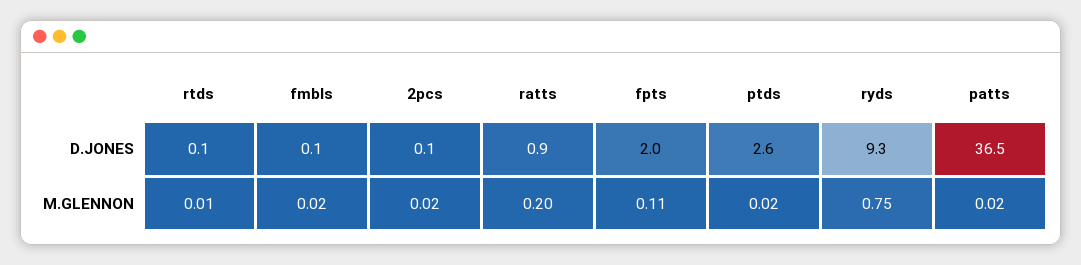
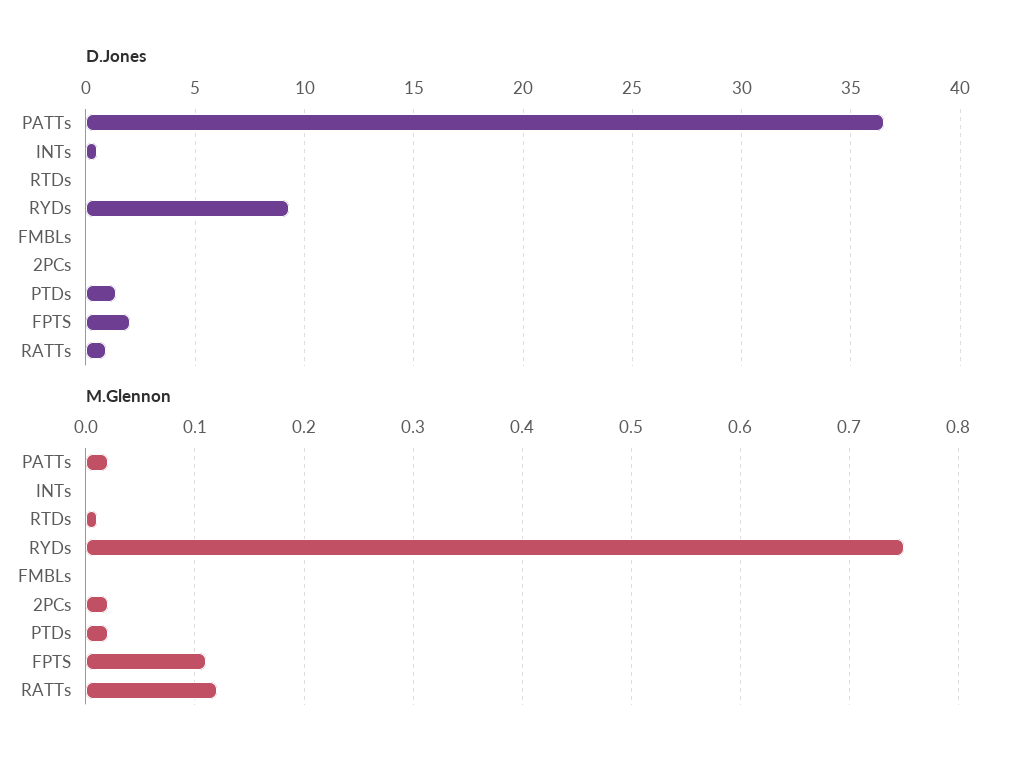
D.JONES, ptds: 2.6 -> 1.5
M.GLENNON, fmbls: 0.02 -> 0
M.GLENNON, ratts: 0.2 -> 0.12
D.JONES, INTs: none -> 0.5
M.GLENNON, INTs: none -> 0

